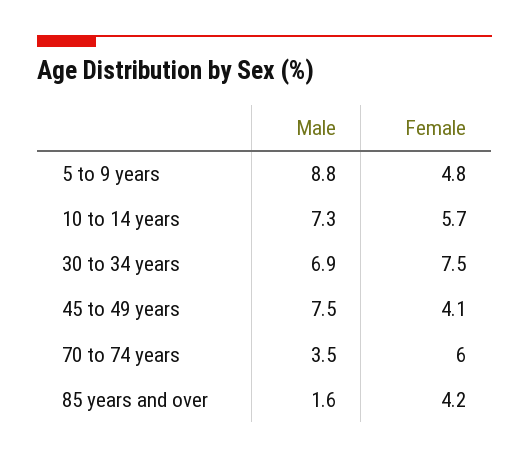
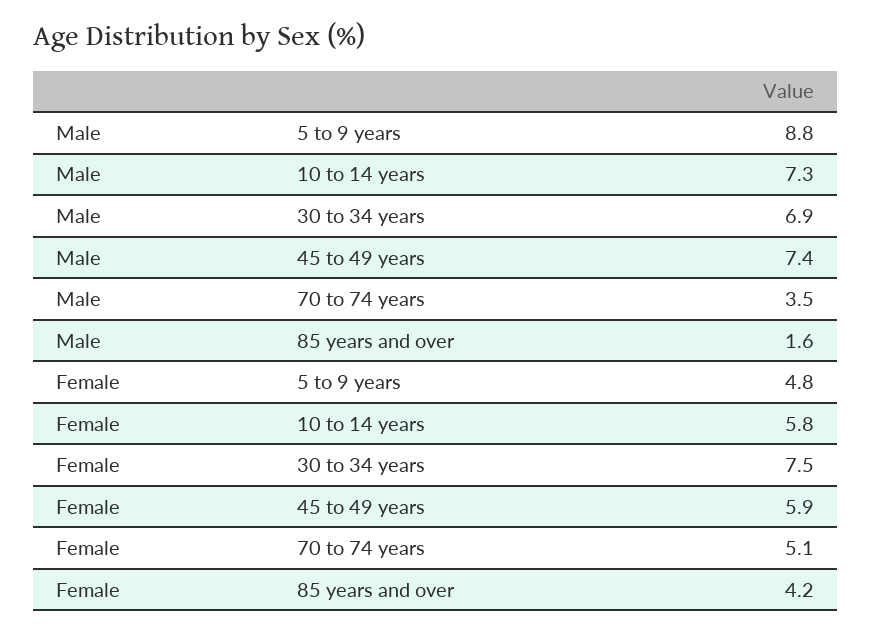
Female, 10 to 14 years: 5.7 -> 5.8
Male, 45 to 49 years: 7.5 -> 7.4
Female, 45 to 49 years: 4.1 -> 5.9
Female, 70 to 74 years: 6 -> 5.1

